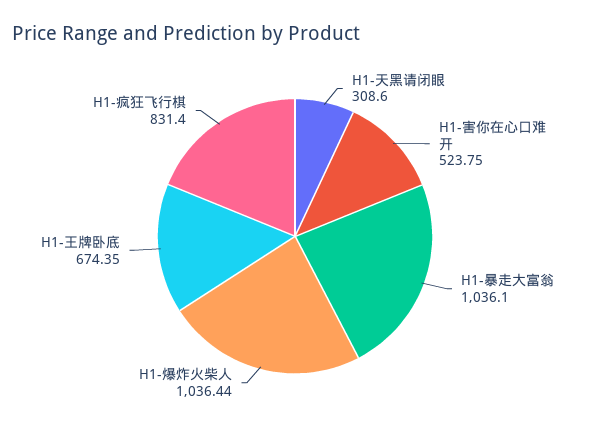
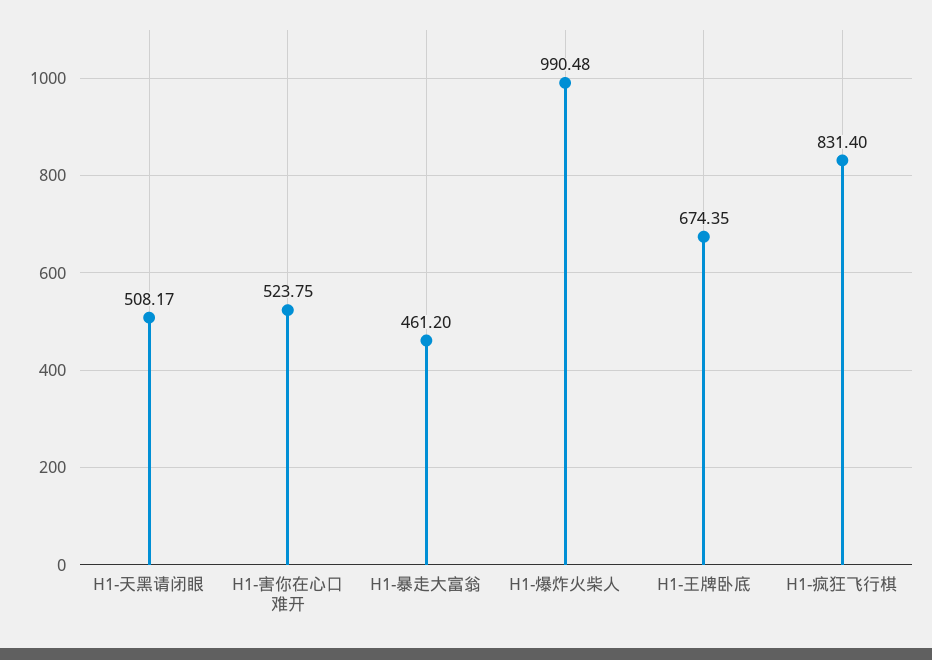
H1-天黑请闭眼: 308.6 -> 508.17
H1-暴走大富翁: 1036.1 -> 461.2
H1-爆炸火柴人: 1036.44 -> 990.48

